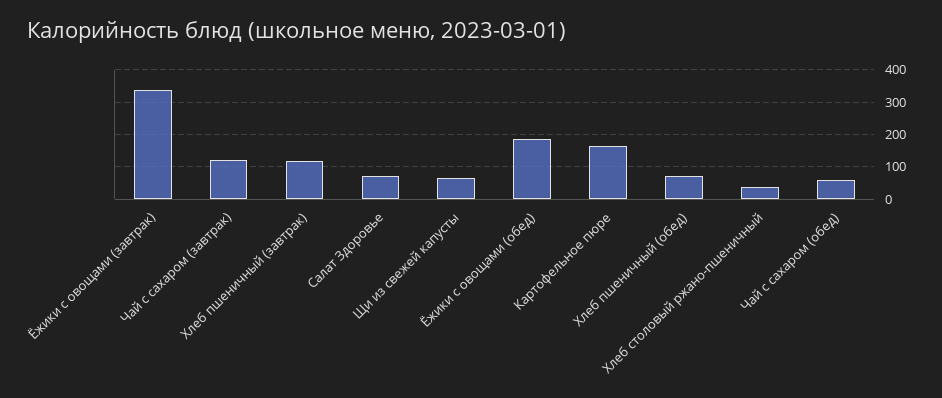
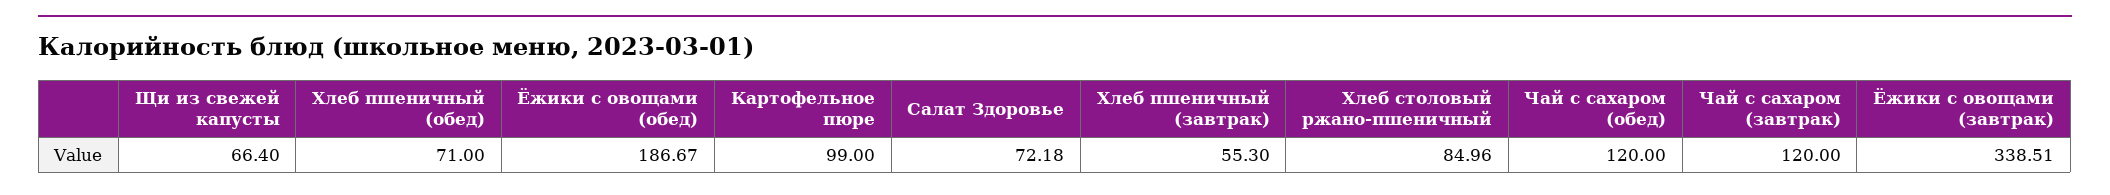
Хлеб пшеничный (завтрак): 120 -> 55.3
Картофельное пюре: 160 -> 99
Хлеб столовый ржано-пшеничный: 40 -> 84.96
Чай с сахаром (обед): 60 -> 120

